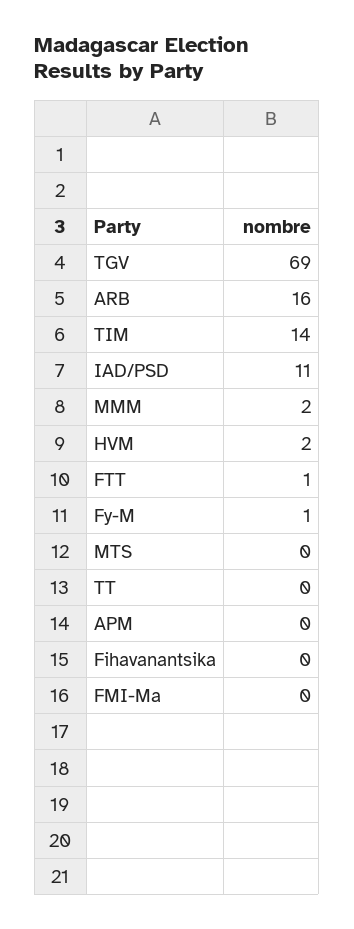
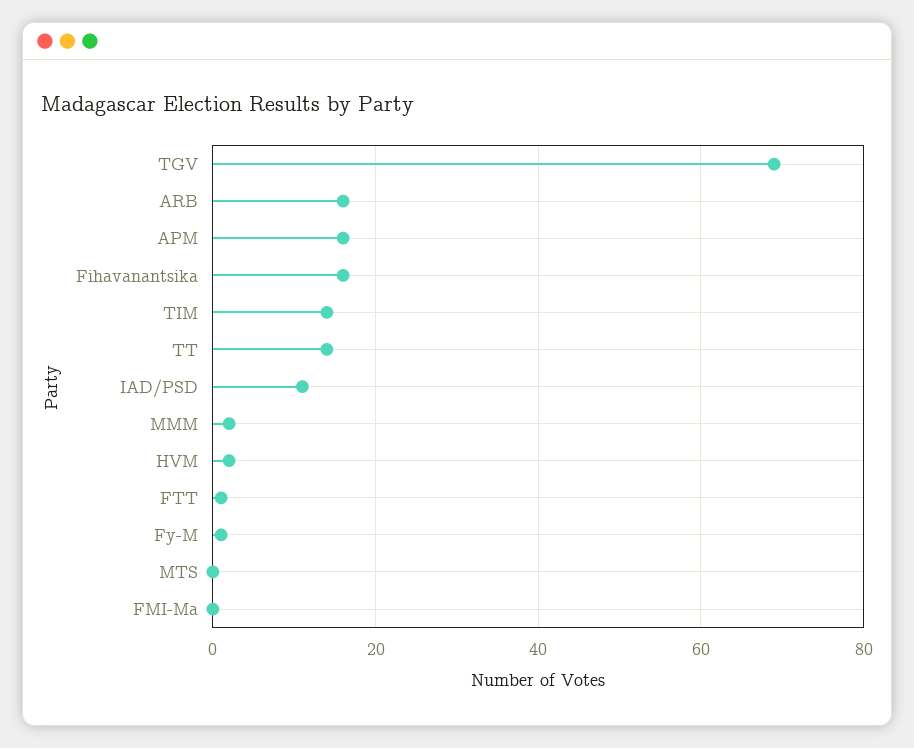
TT: 0 -> 15
APM: 0 -> 15
Fihavanantsika: 0 -> 15

